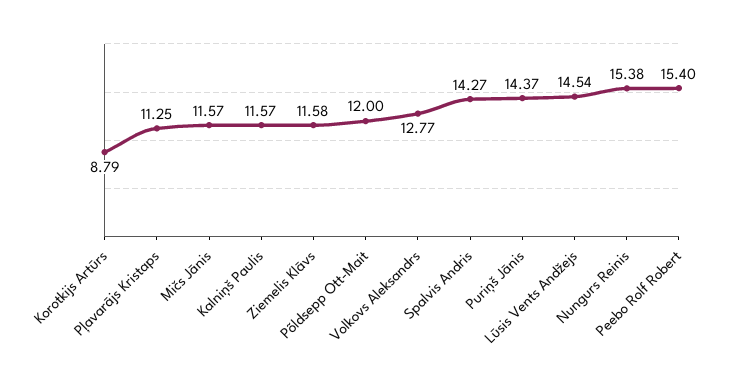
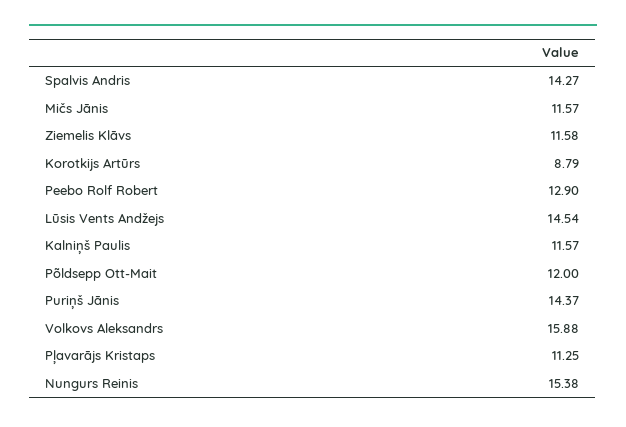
Volkovs Aleksandrs: 12.77 -> 15.88
Peebo Rolf Robert: 15.4 -> 12.9

